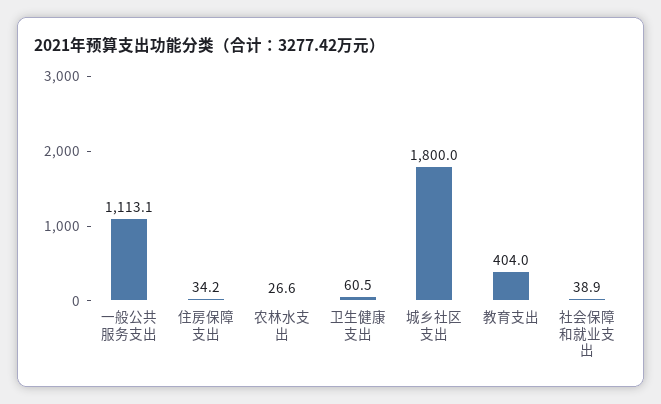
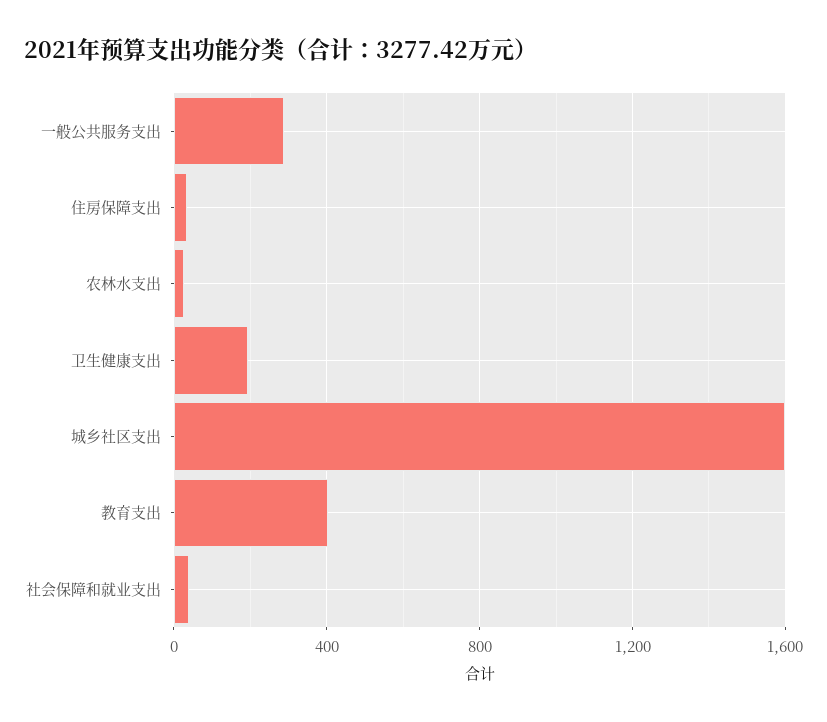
一般公共服务支出: 1113.1 -> 300
卫生健康支出: 60.5 -> 200
城乡社区支出: 1800 -> 1600

